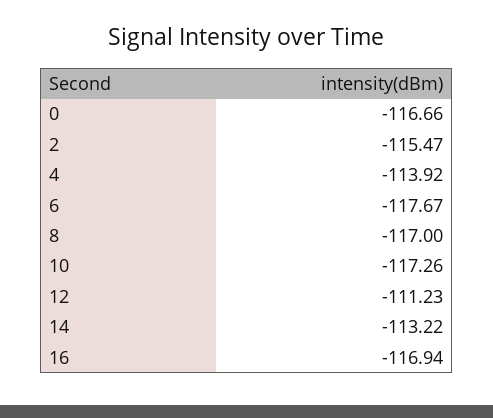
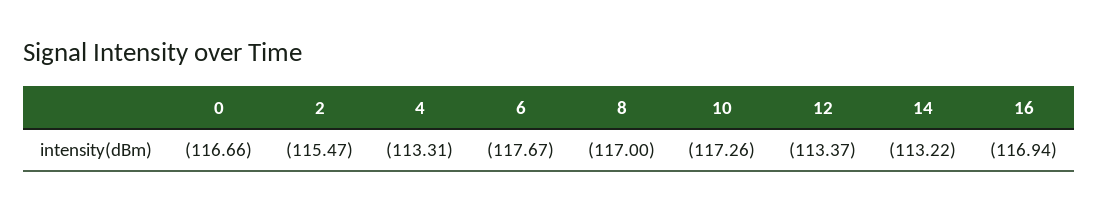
4: -113.92 -> -113.31
12: -111.23 -> -113.37

